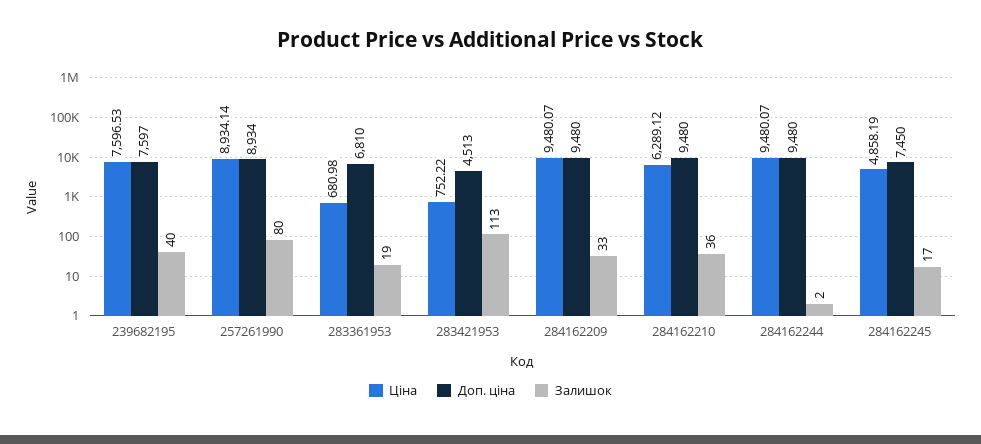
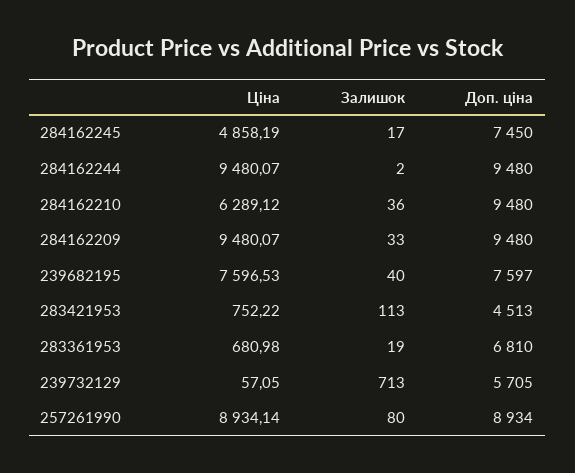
Ціна, 239732129: none -> 57.05
Залишок, 239732129: none -> 713
Доп. ціна, 239732129: none -> 5705

